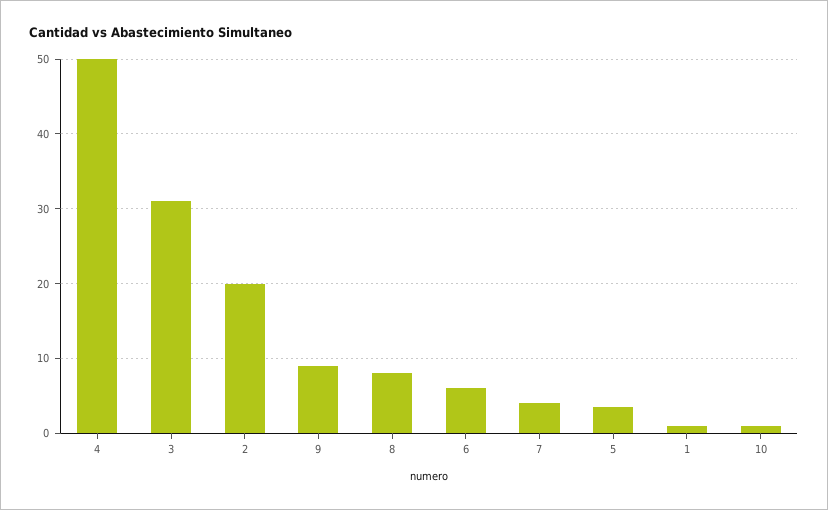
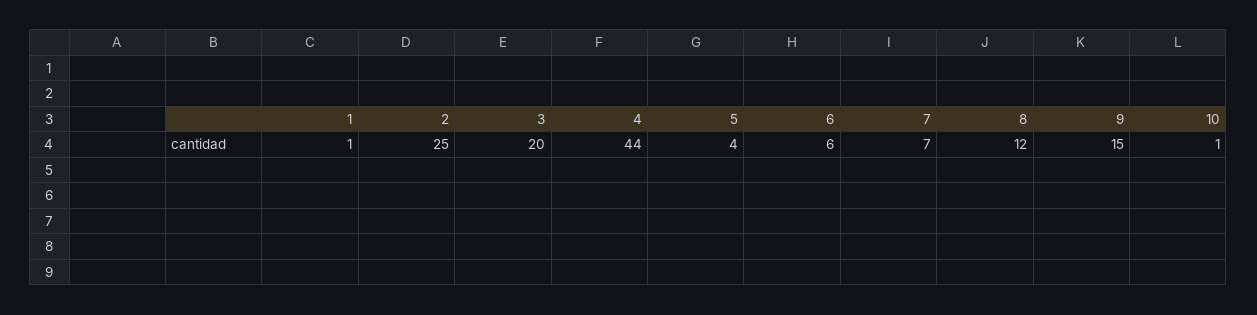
4: 50 -> 44
3: 31 -> 20
2: 20 -> 25
9: 9 -> 15
8: 8 -> 12
7: 4 -> 7

